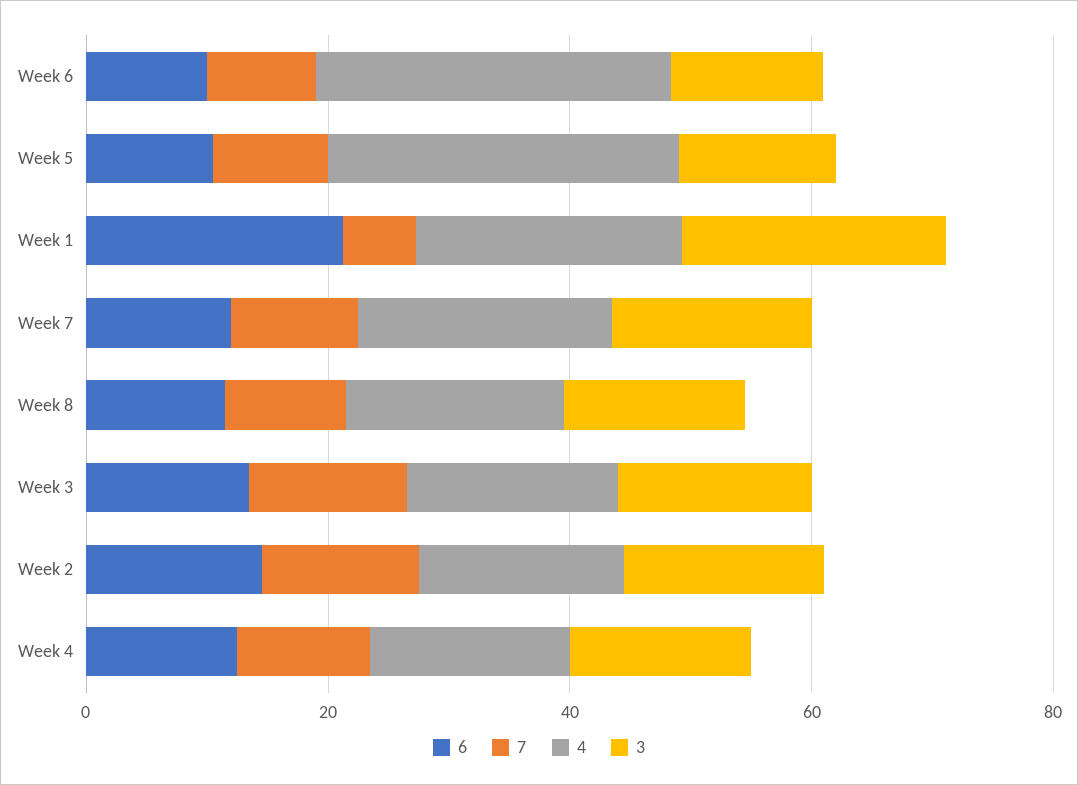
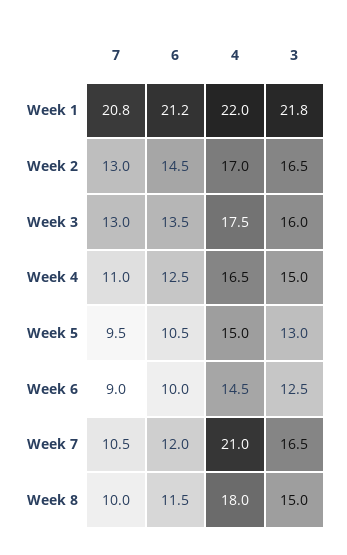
4, Week 6: 30 -> 14.5
4, Week 5: 30 -> 15
7, Week 1: 5 -> 20.8

